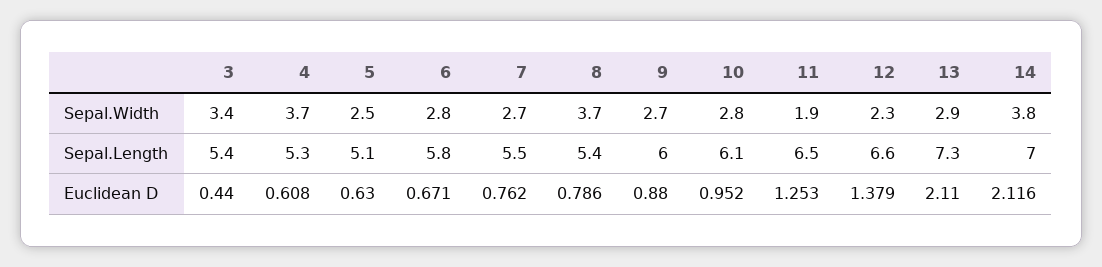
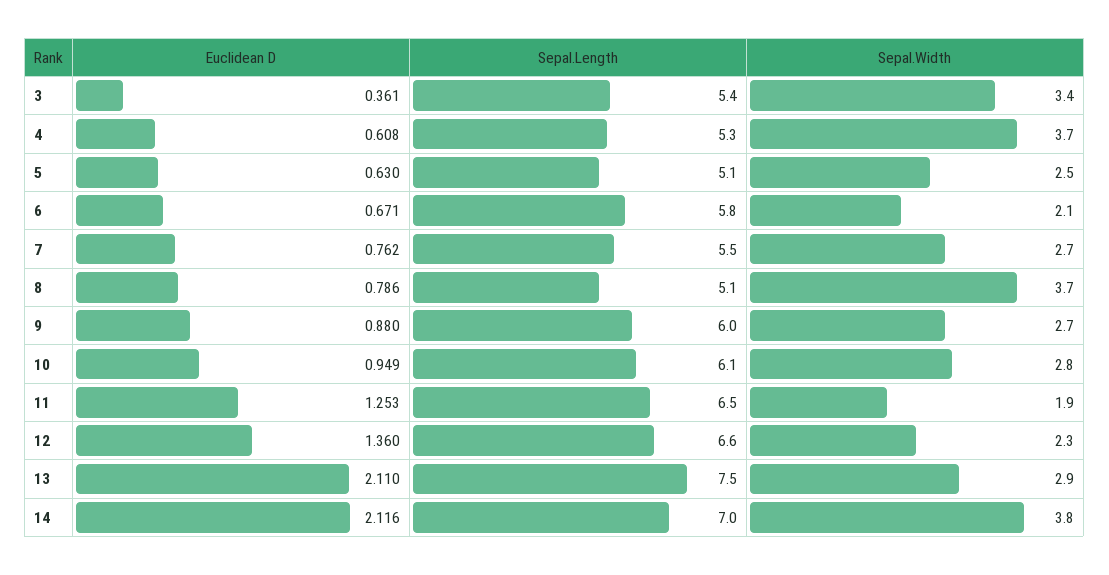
6, Sepal.Width: 2.8 -> 2.1
8, Sepal.Length: 5.4 -> 5.1
13, Sepal.Length: 7.3 -> 7.5
3, Euclidean D: 0.44 -> 0.361
10, Euclidean D: 0.952 -> 0.949
12, Euclidean D: 1.379 -> 1.36

